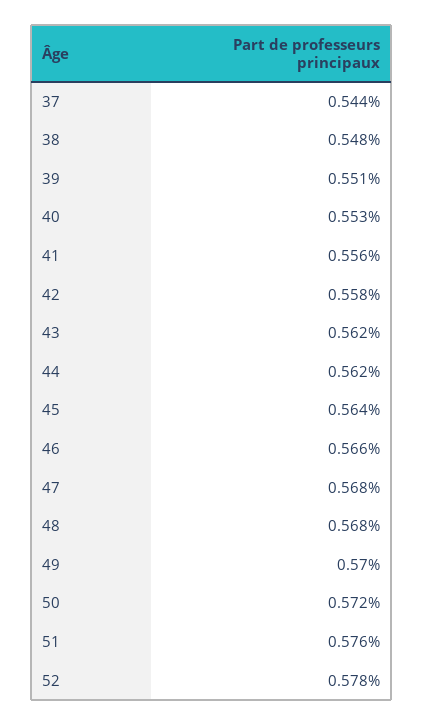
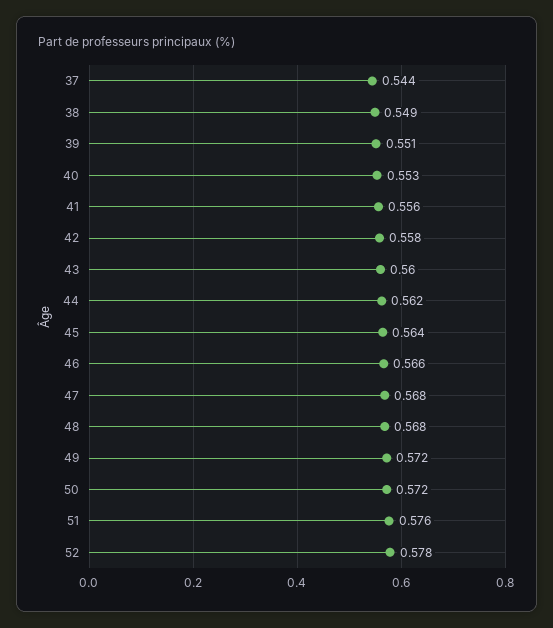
38: 0.548 -> 0.549
43: 0.562 -> 0.56
49: 0.57 -> 0.572

